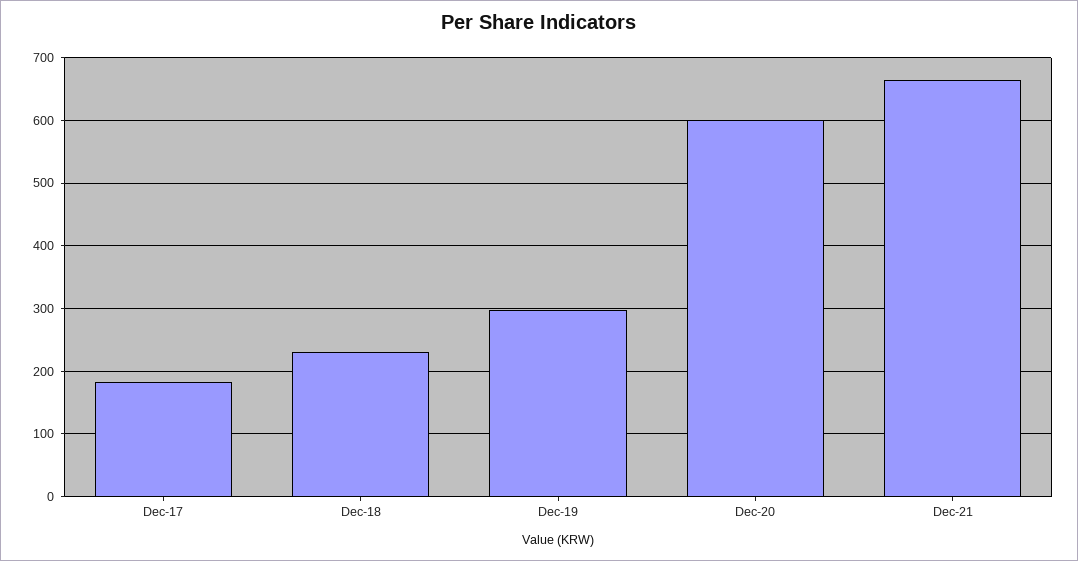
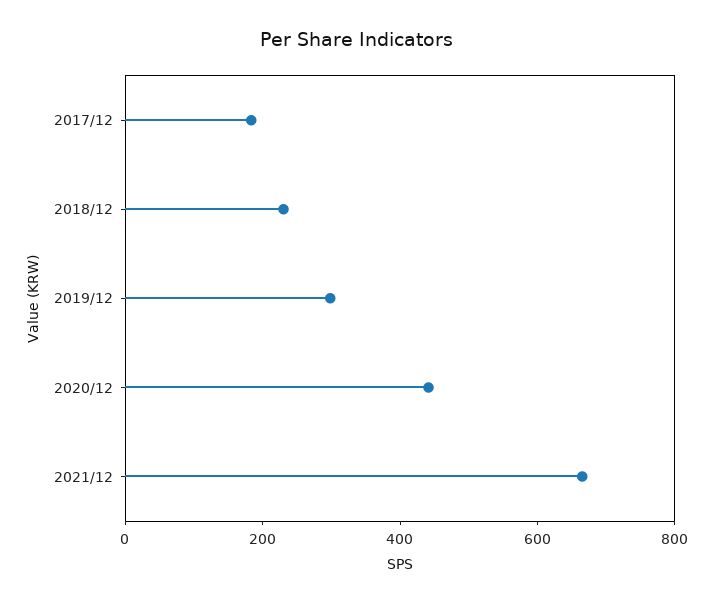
Dec-20: 600 -> 450

